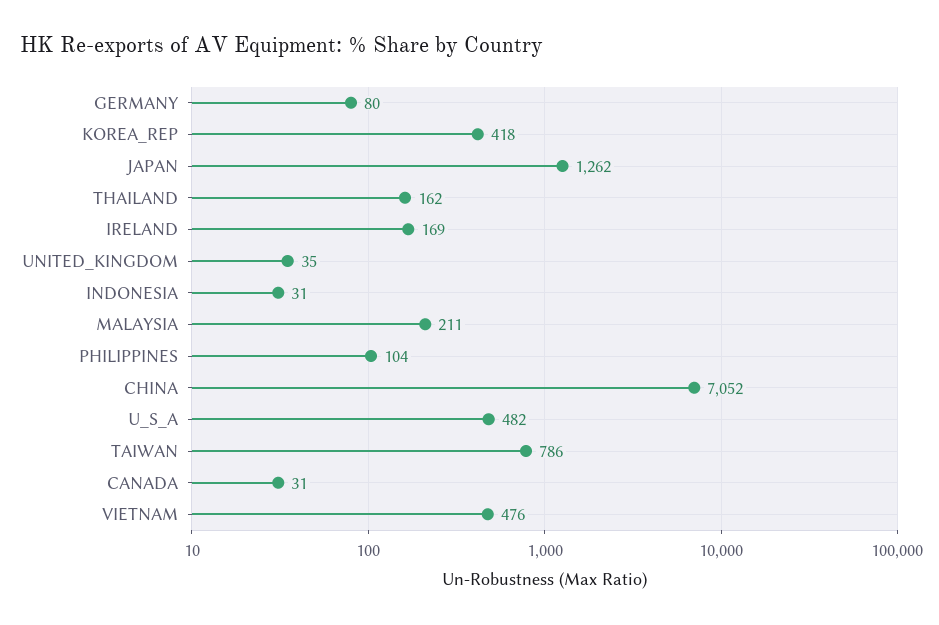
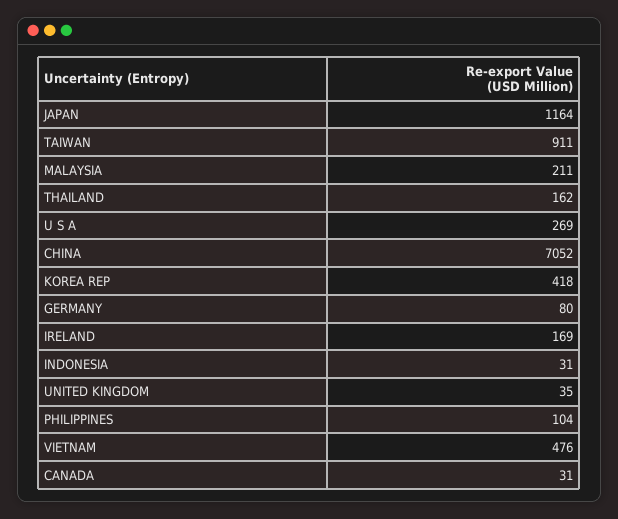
JAPAN: 1262 -> 1164
U_S_A: 482 -> 269
TAIWAN: 786 -> 911

